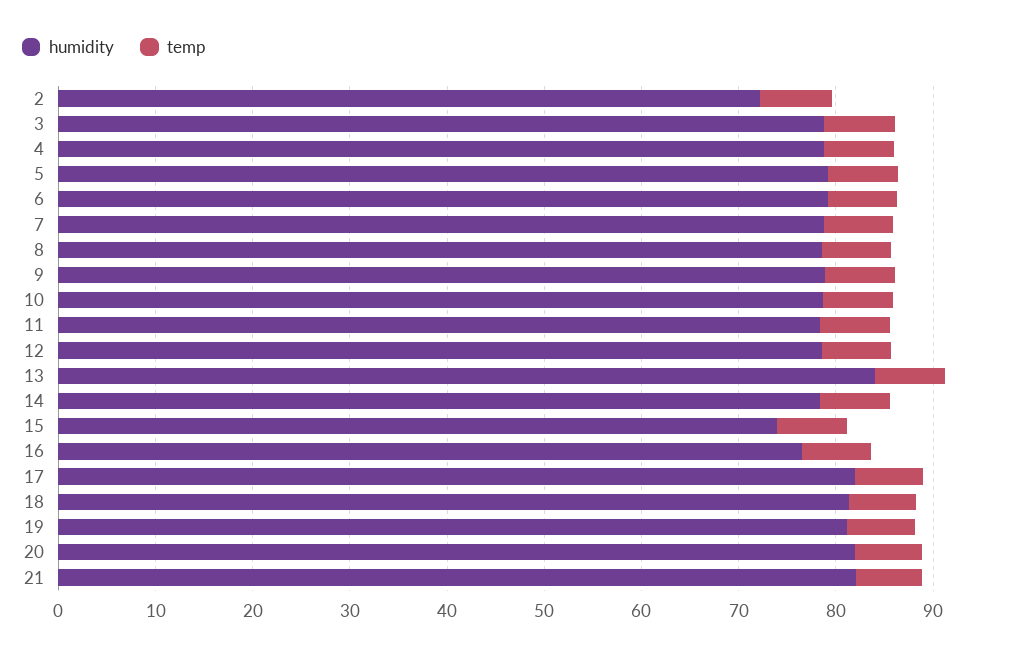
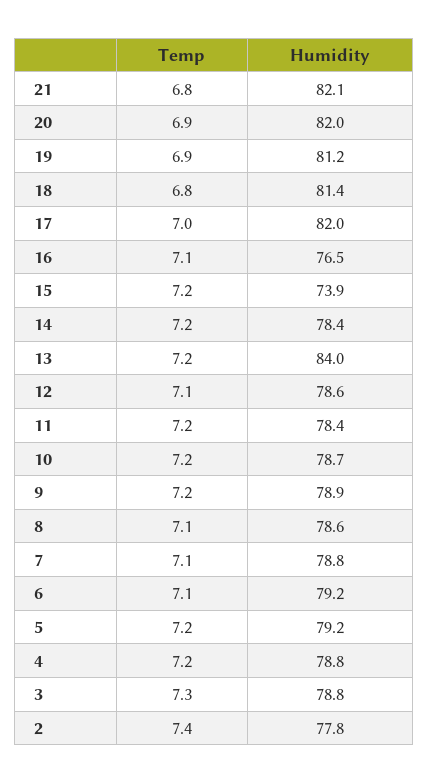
humidity, 2: 72 -> 77.8

